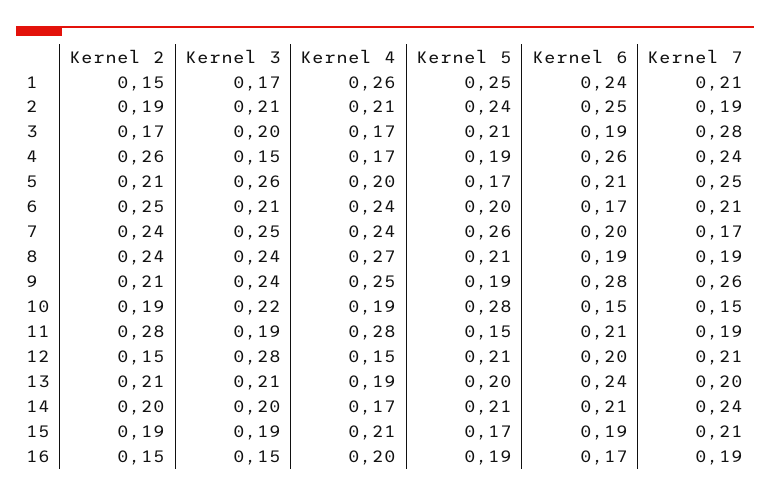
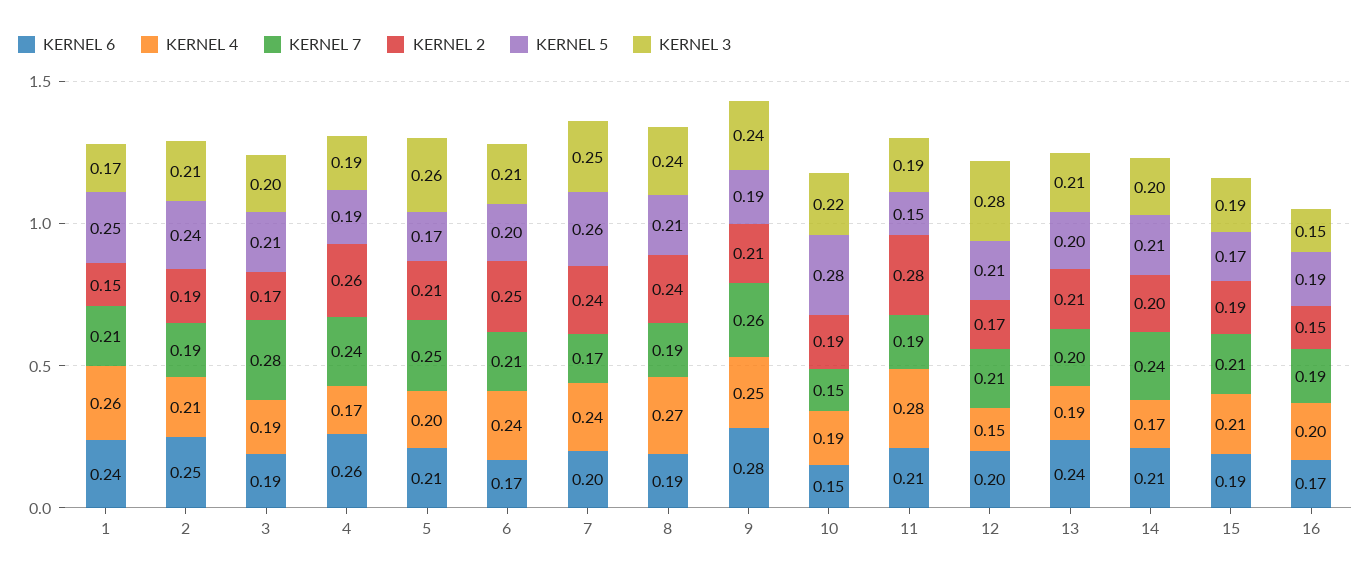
Kernel 4, 3: 0.17 -> 0.19
Kernel 3, 4: 0.15 -> 0.19
Kernel 2, 12: 0.15 -> 0.17

